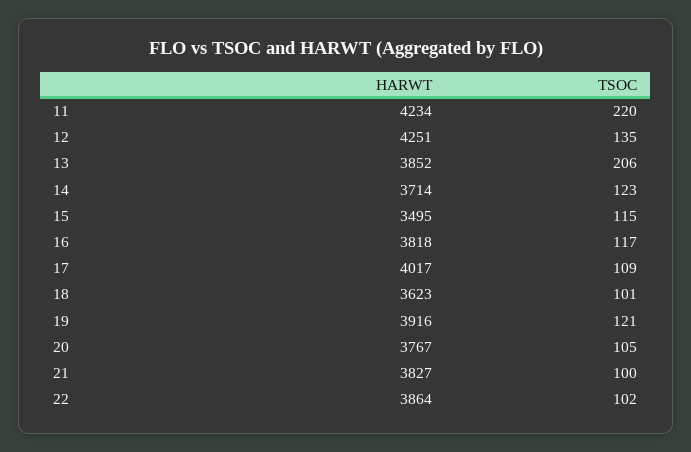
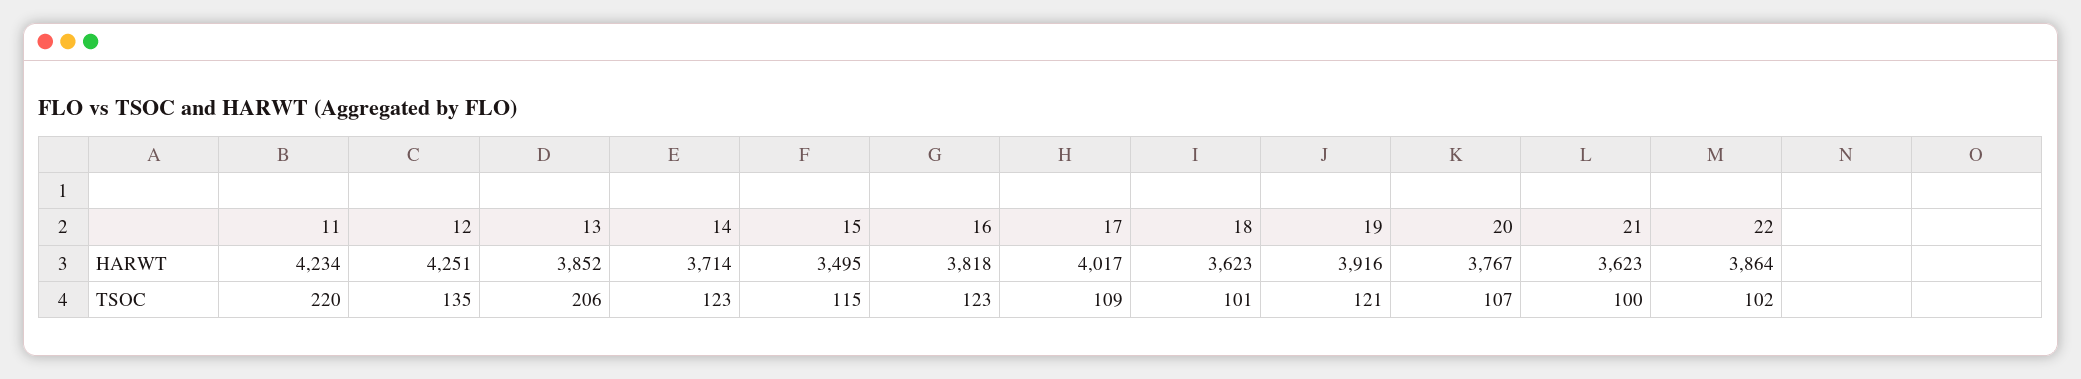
TSOC, 16: 117 -> 123
TSOC, 20: 105 -> 107
HARWT, 21: 3827 -> 3623

